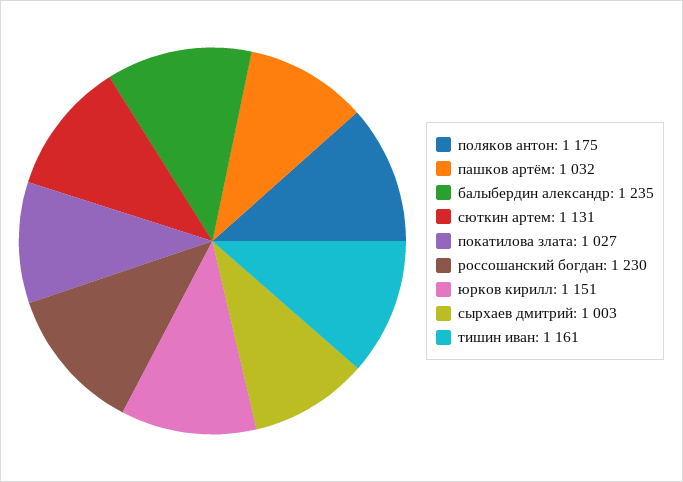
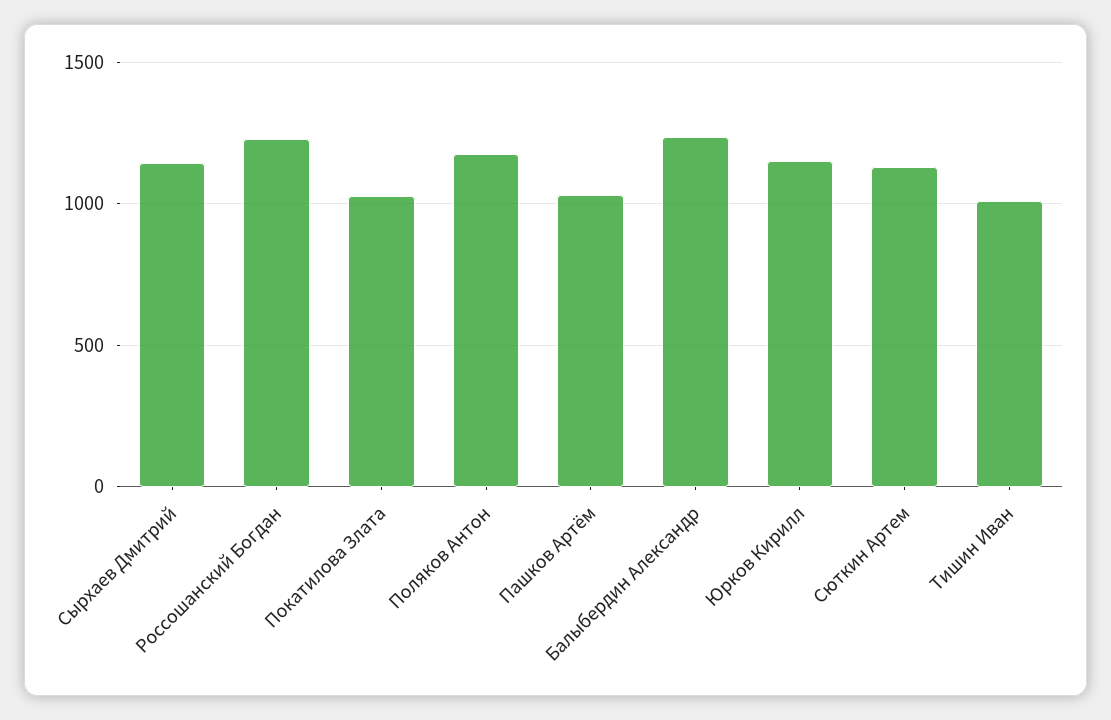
сырхаев дмитрий: 1003 -> 1150
тишин иван: 1161 -> 1000

